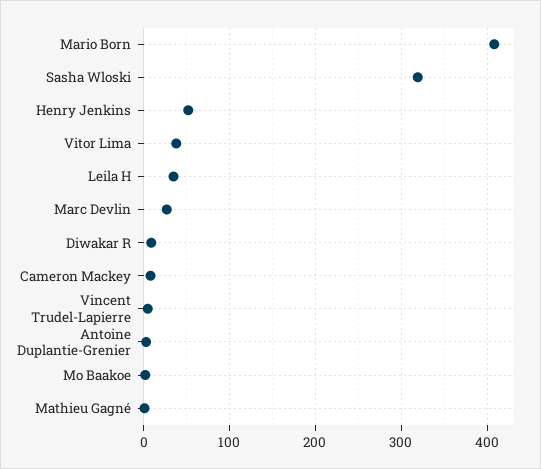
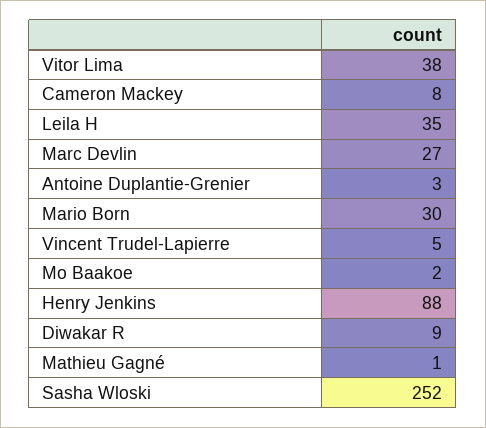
Mario Born: 410 -> 30
Sasha Wloski: 320 -> 252
Henry Jenkins: 50 -> 88

